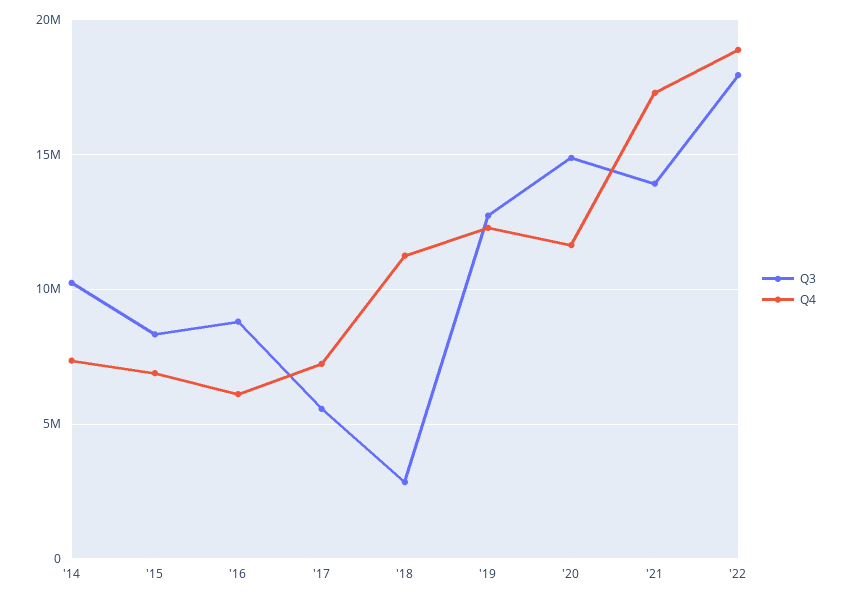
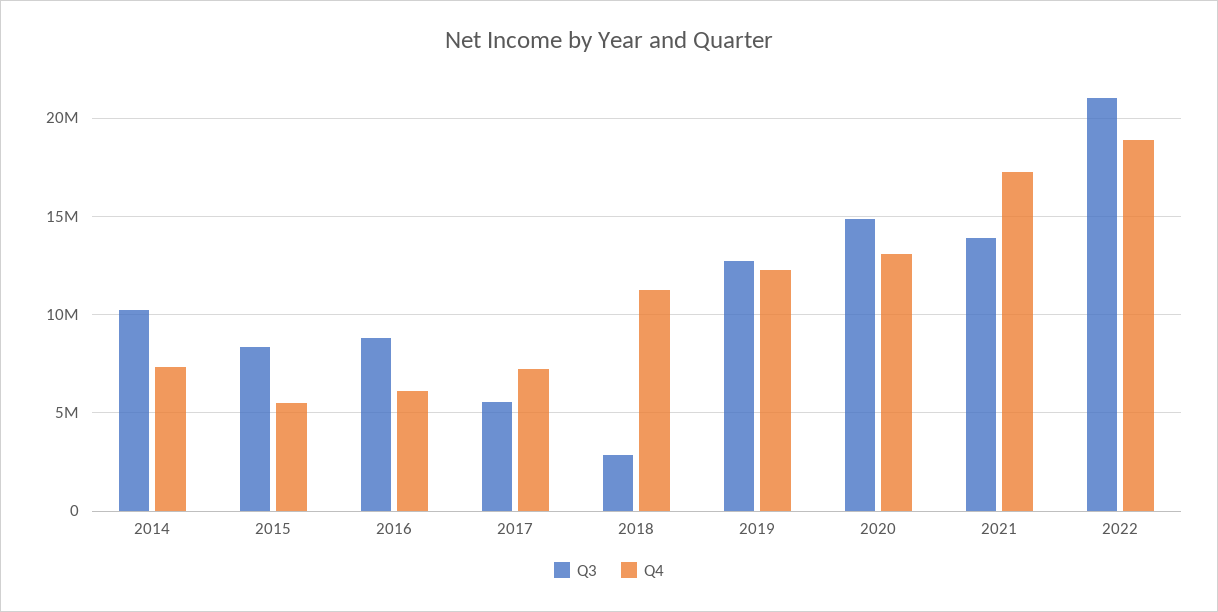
Q4, '15: 7000000 -> 5500000
Q4, '20: 11500000 -> 13000000
Q3, '22: 18000000 -> 21000000

